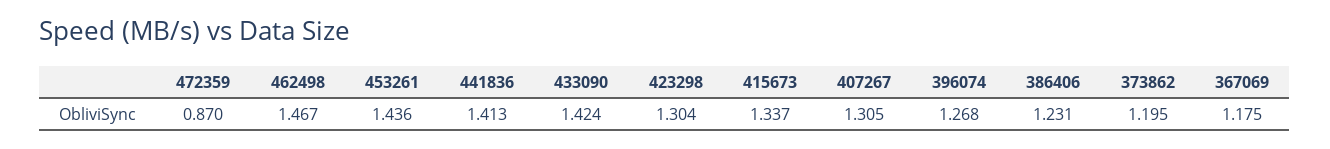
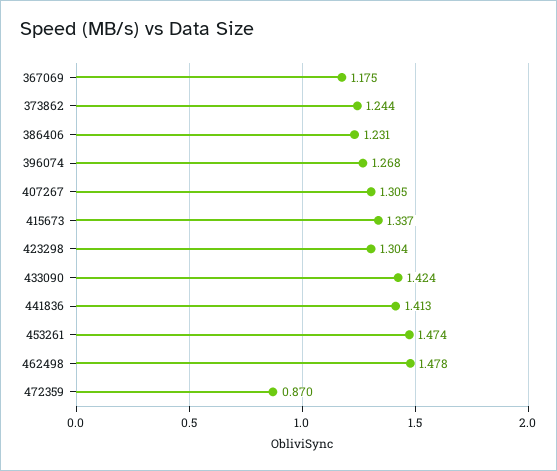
462498: 1.467 -> 1.478
453261: 1.436 -> 1.474
373862: 1.195 -> 1.244

